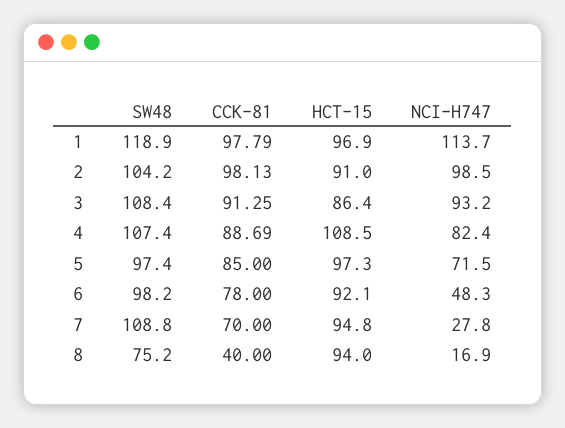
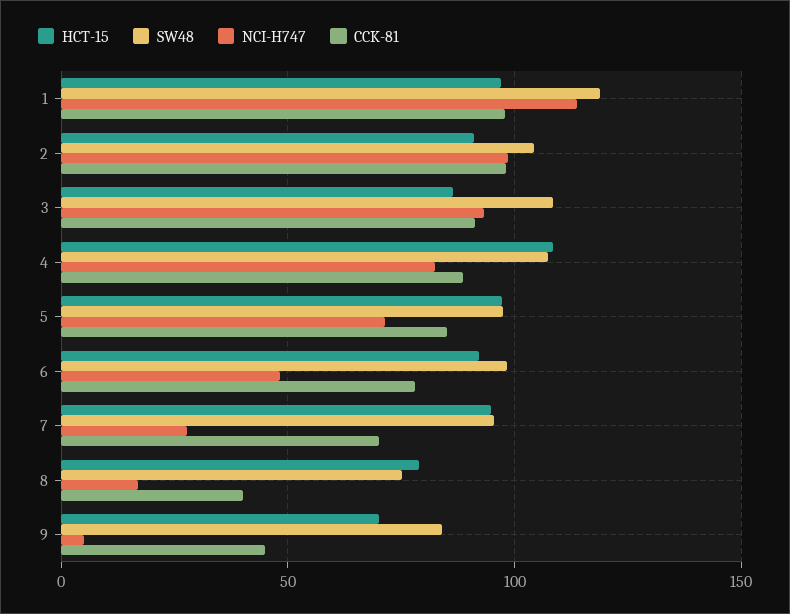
SW48, 7: 108.8 -> 95
HCT-15, 8: 94 -> 80
HCT-15, 9: none -> 70
SW48, 9: none -> 85
NCI-H747, 9: none -> 5
CCK-81, 9: none -> 45

